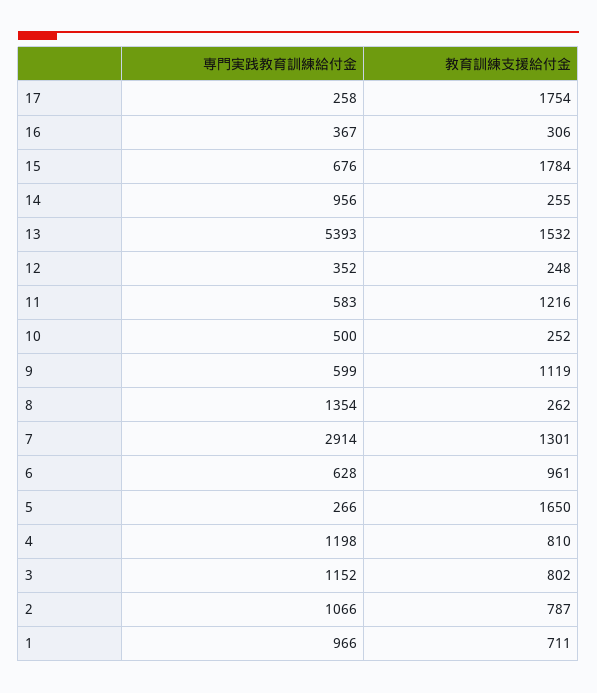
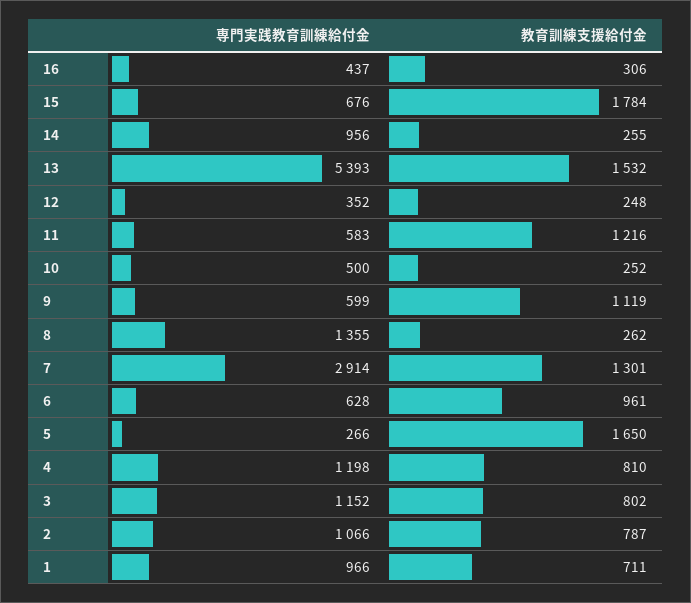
専門実践教育訓練給付金, 17: 258 -> none
教育訓練支援給付金, 17: 1754 -> none
専門実践教育訓練給付金, 16: 367 -> 437
専門実践教育訓練給付金, 8: 1354 -> 1355

